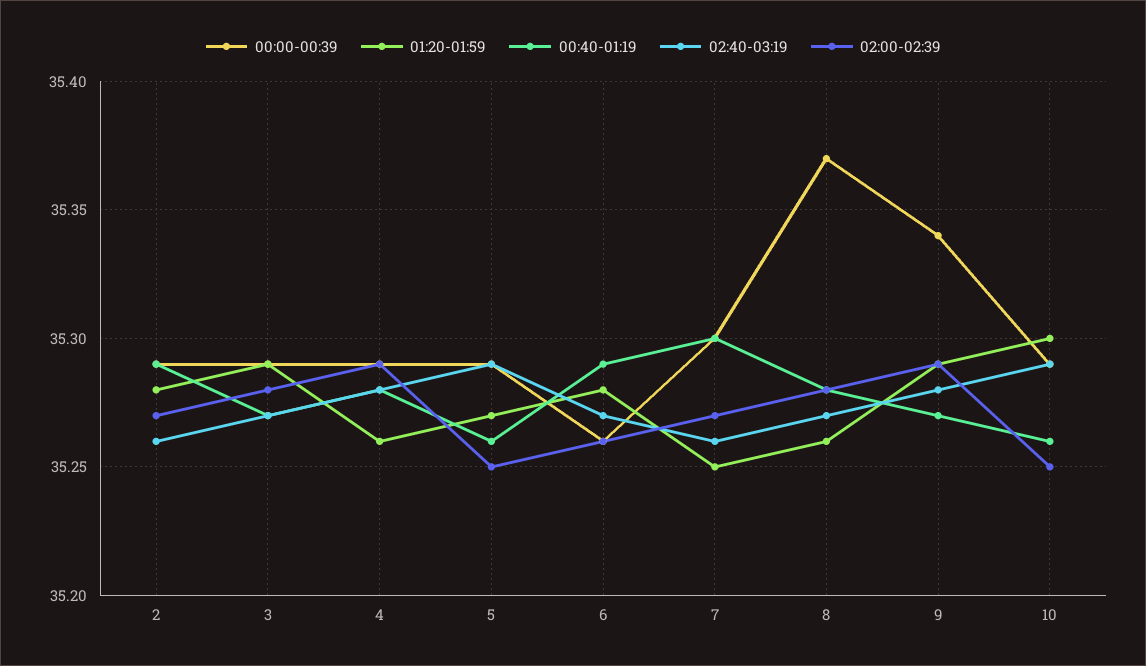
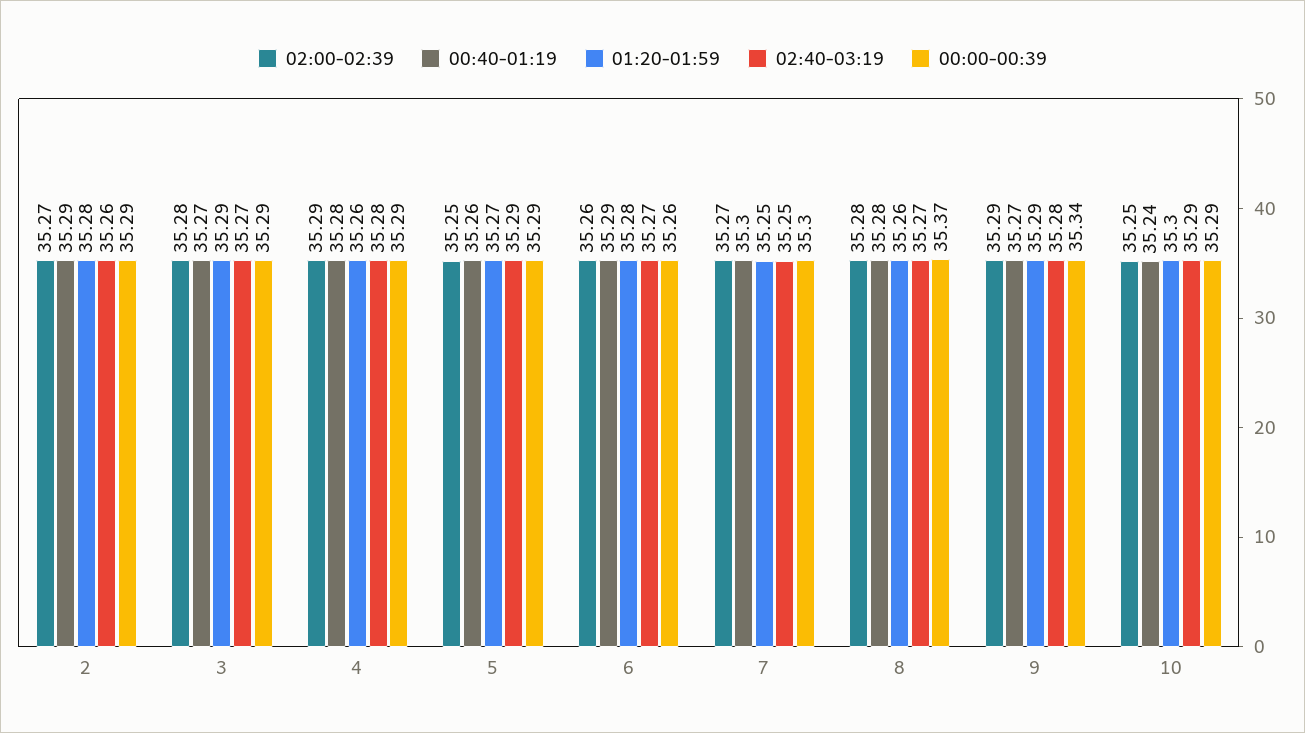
02:40-03:19, 7: 35.26 -> 35.25
00:40-01:19, 10: 35.26 -> 35.24

